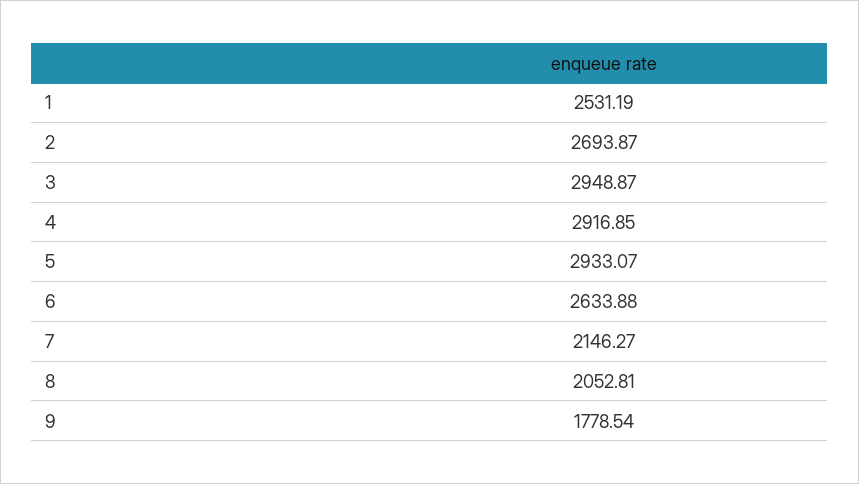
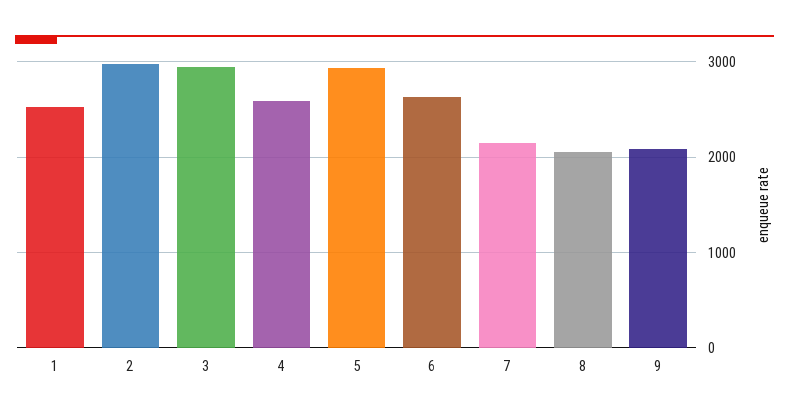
2: 2693.87 -> 3000
4: 2916.85 -> 2600
9: 1778.54 -> 2100

